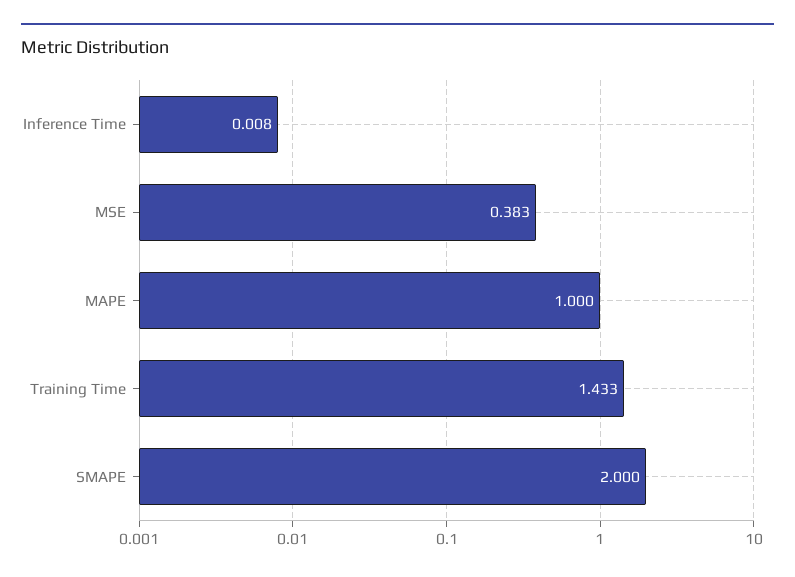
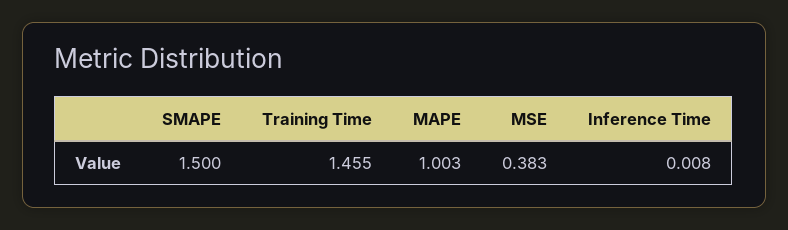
MAPE: 1 -> 1.003
Training Time: 1.433 -> 1.455
SMAPE: 2 -> 1.5

